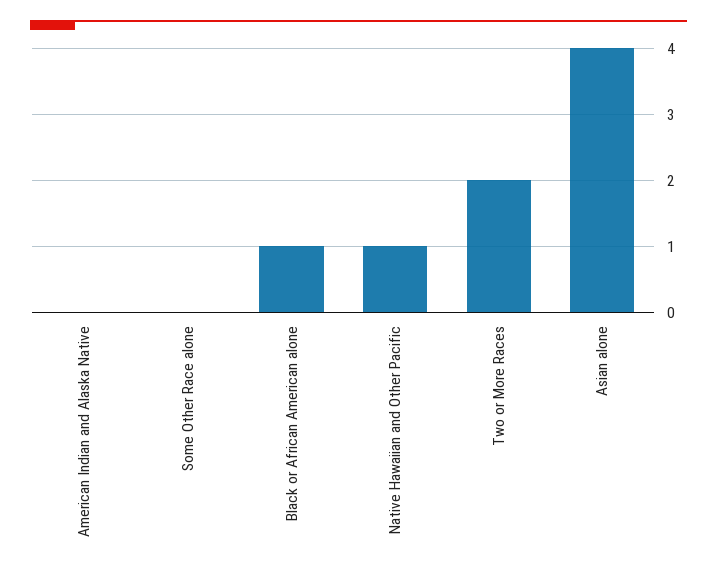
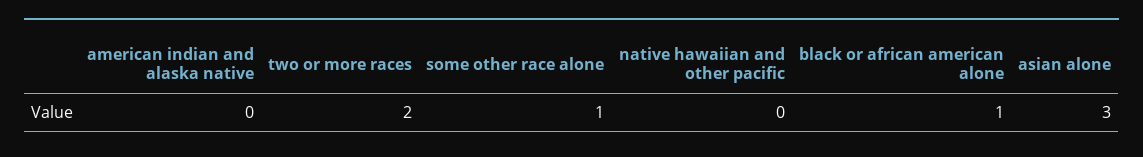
Some Other Race alone: 0 -> 1
Native Hawaiian and Other Pacific: 1 -> 0
Asian alone: 4 -> 3

